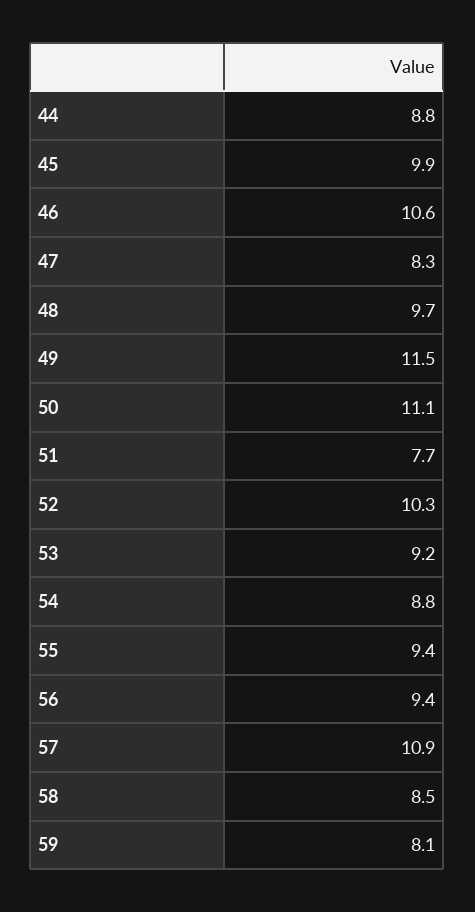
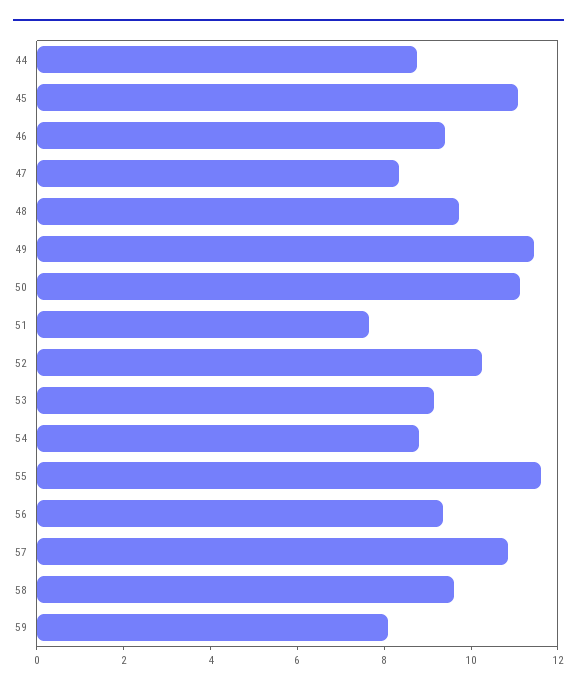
45: 9.9 -> 11
46: 10.6 -> 9.5
55: 9.4 -> 11.5
58: 8.5 -> 9.5

